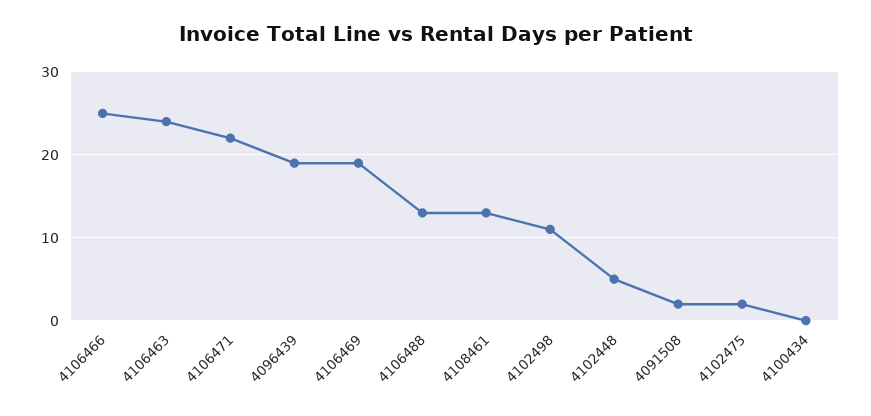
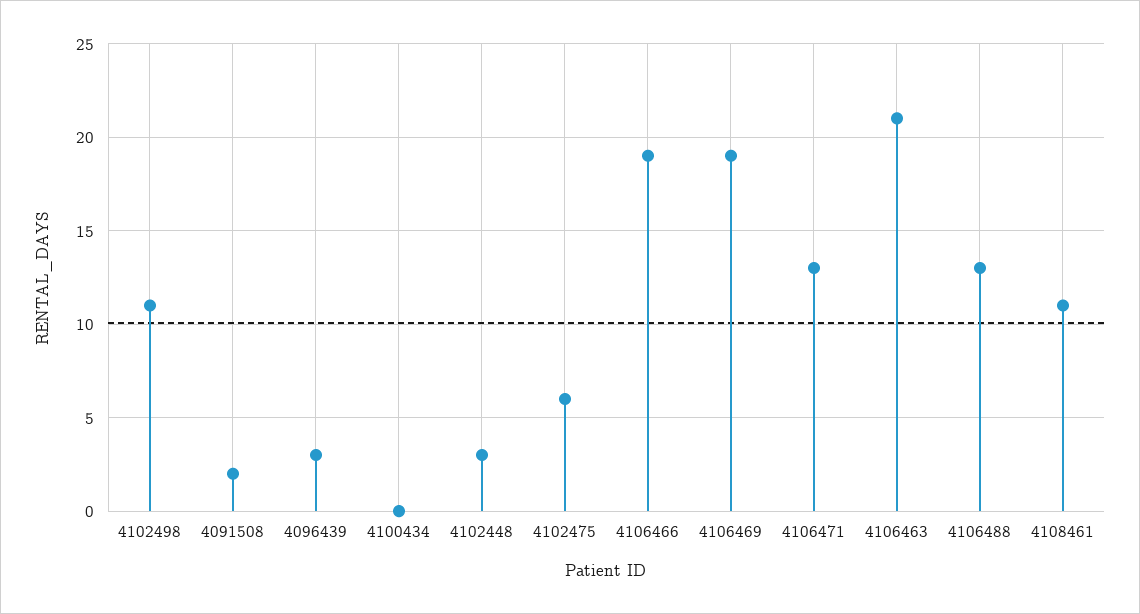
4106466: 25 -> 19
4106463: 24 -> 21
4106471: 22 -> 13
4096439: 19 -> 3
4108461: 13 -> 11
4102448: 5 -> 3
4102475: 2 -> 6

